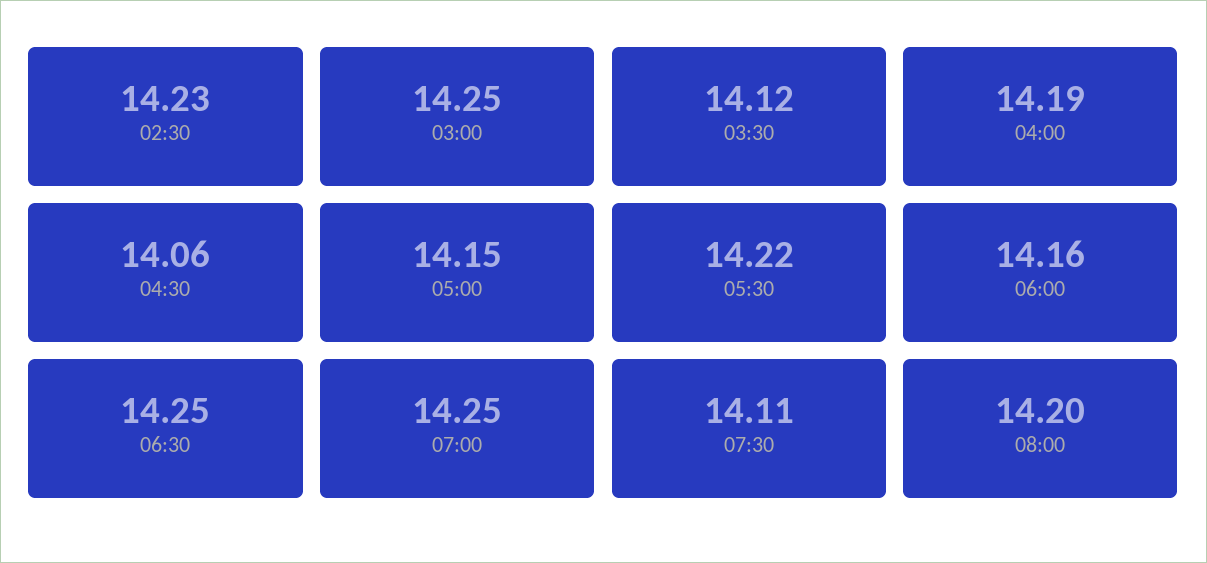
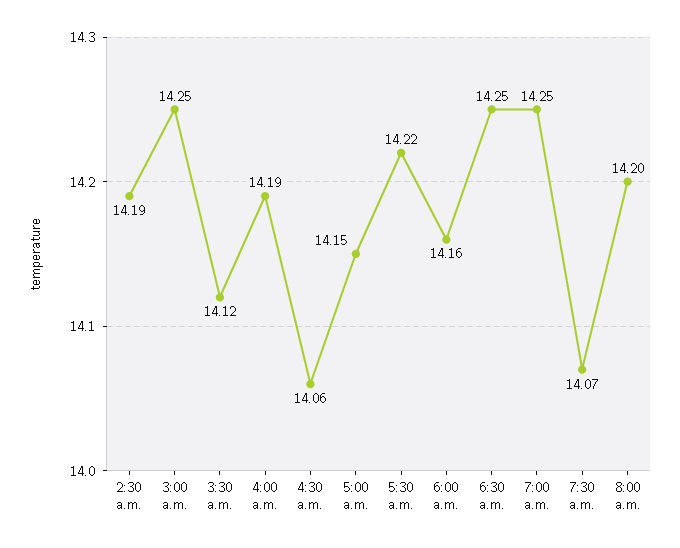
02:30: 14.23 -> 14.19
07:30: 14.11 -> 14.07

